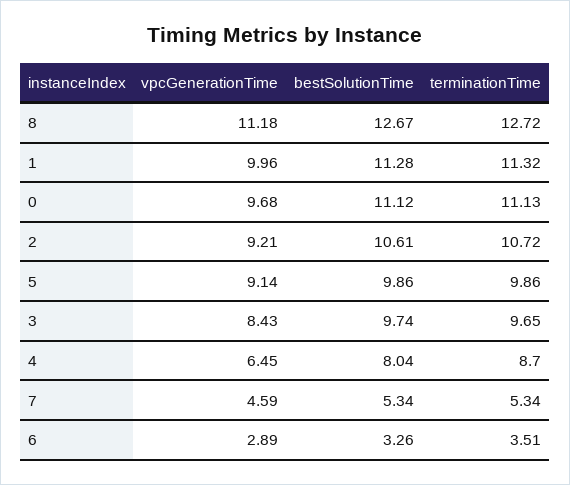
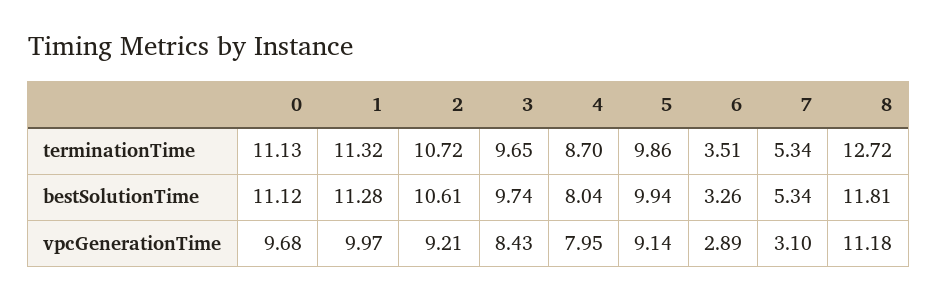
bestSolutionTime, 8: 12.67 -> 11.81
vpcGenerationTime, 1: 9.96 -> 9.97
bestSolutionTime, 5: 9.86 -> 9.94
vpcGenerationTime, 4: 6.45 -> 7.95
vpcGenerationTime, 7: 4.59 -> 3.1

